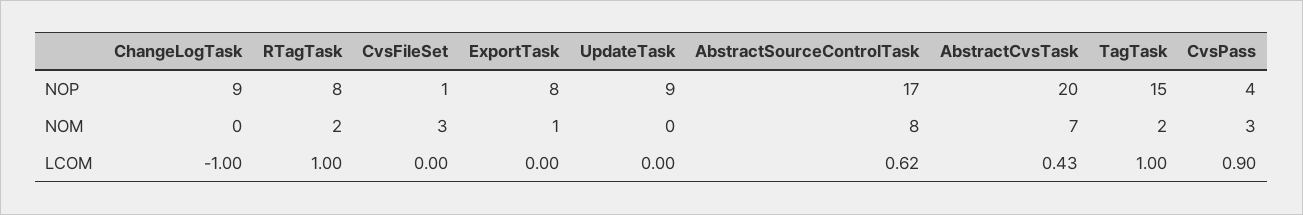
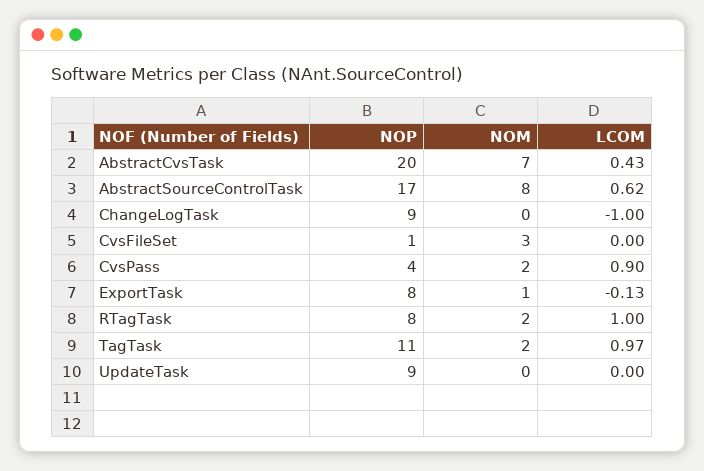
TagTask, NOP: 15 -> 11
CvsPass, NOM: 3 -> 2
ExportTask, LCOM: 0 -> -0.13
TagTask, LCOM: 1 -> 0.97

